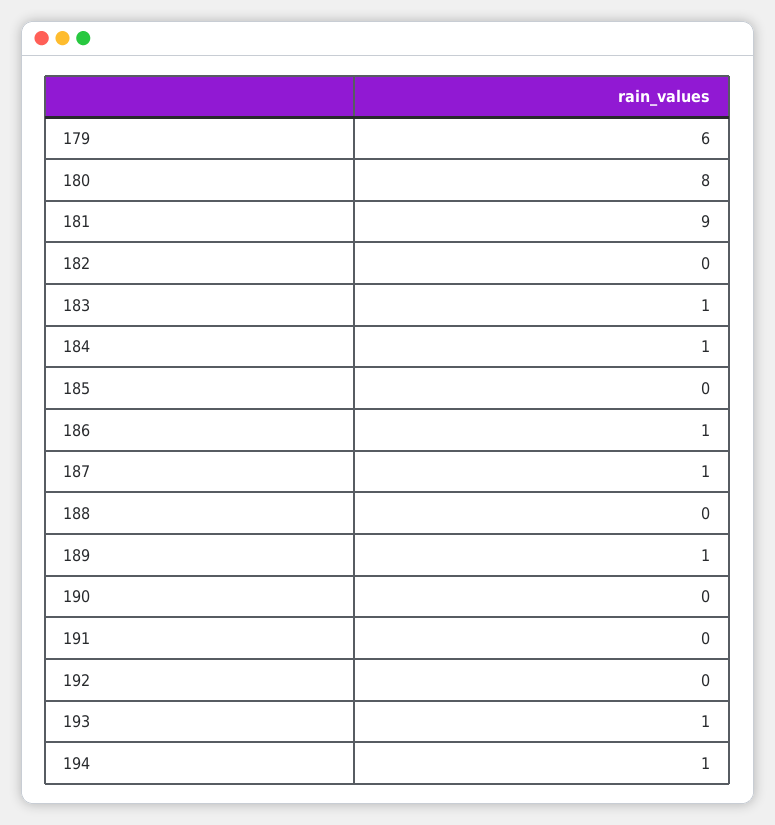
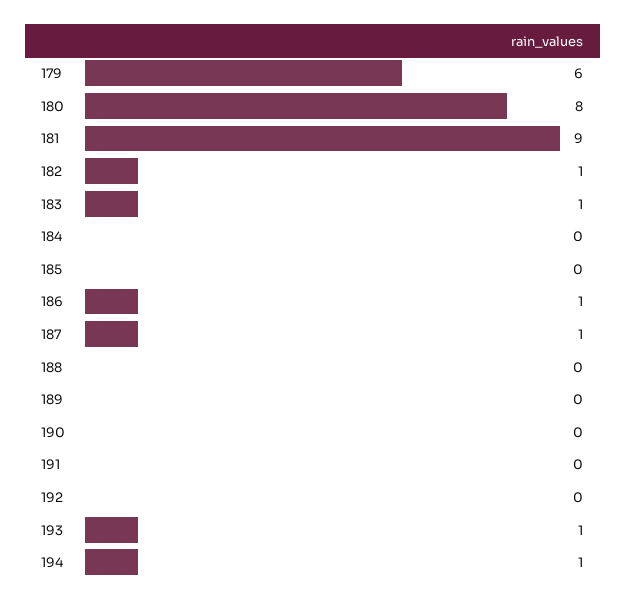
182: 0 -> 1
184: 1 -> 0
189: 1 -> 0

